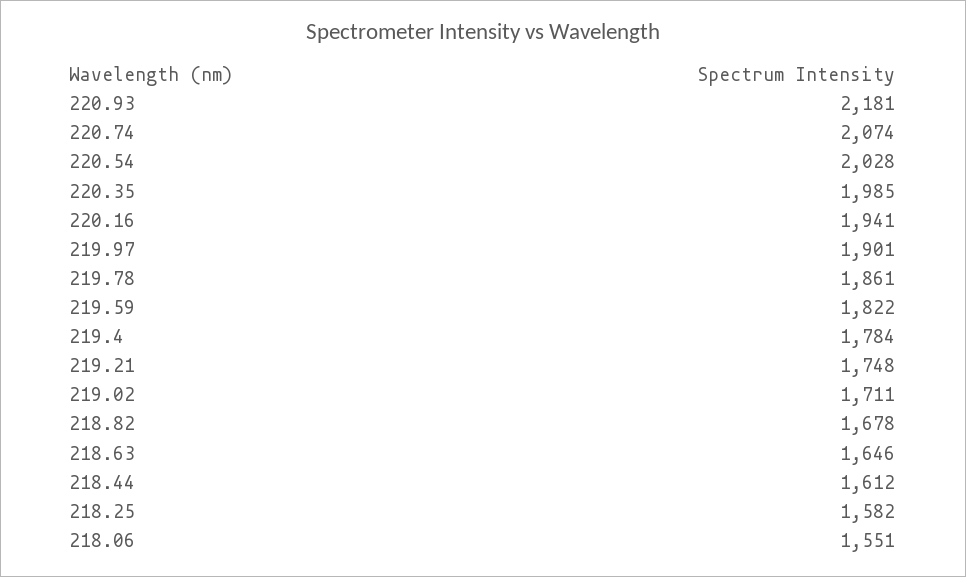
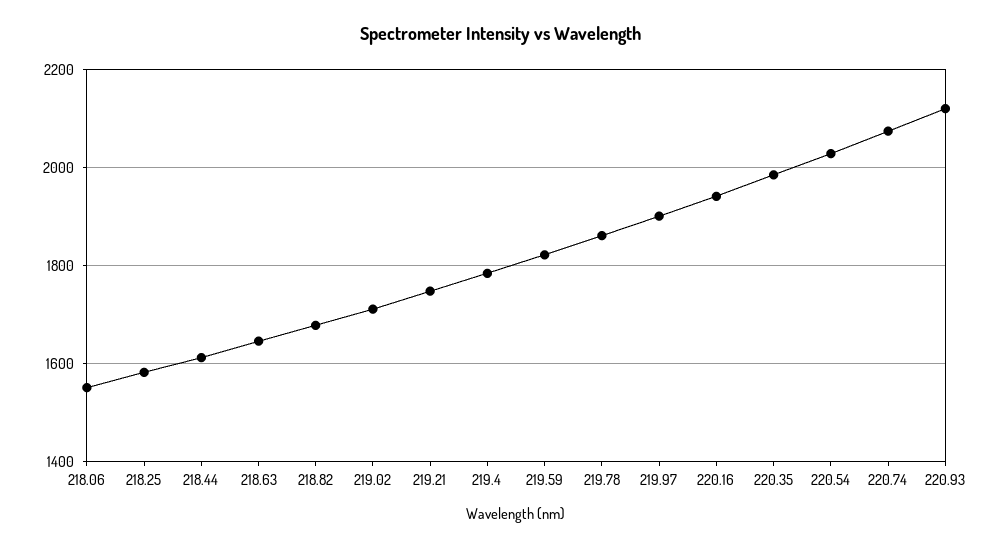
220.93: 2181 -> 2120

